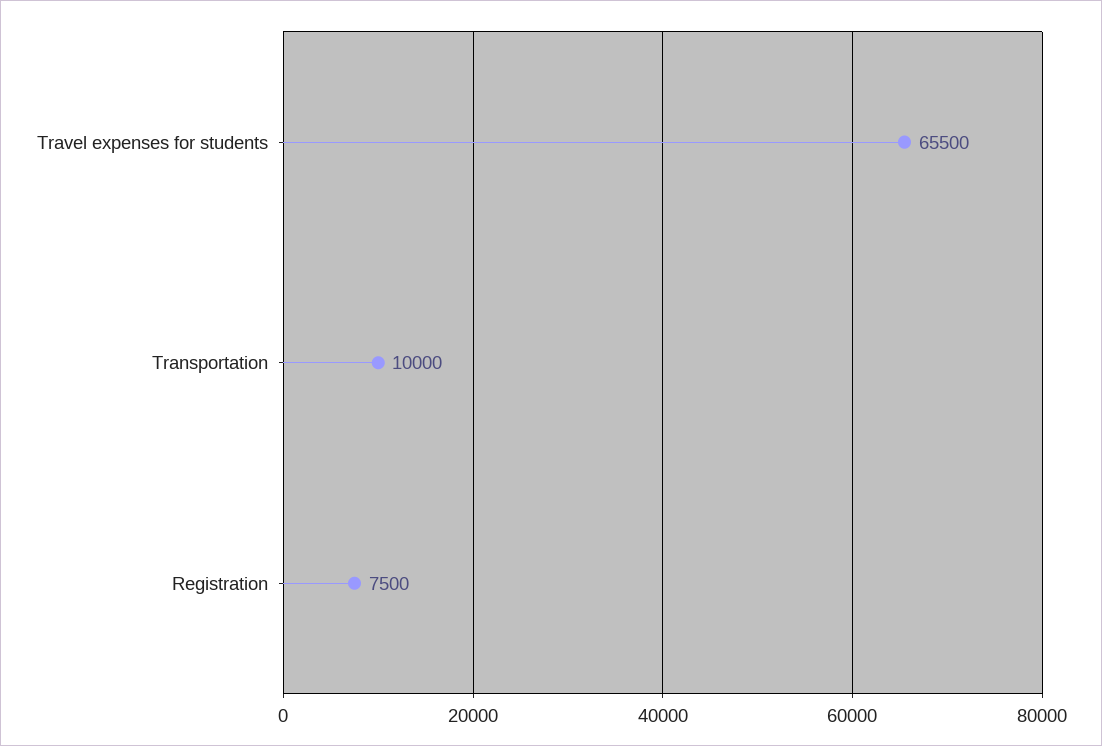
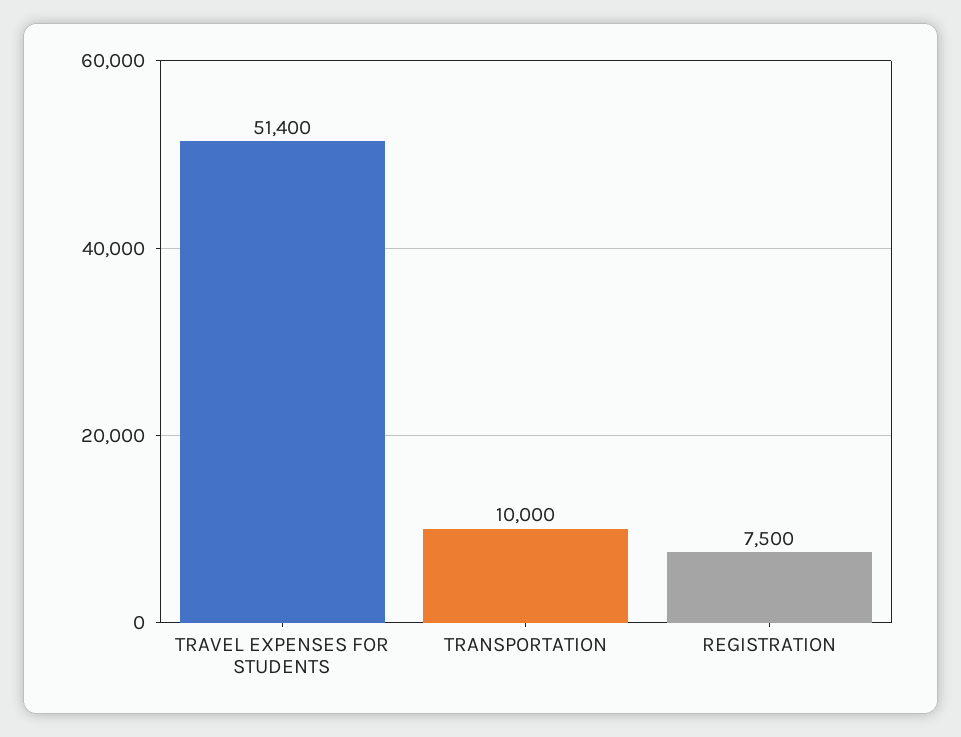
Travel expenses for students: 65500 -> 51400

